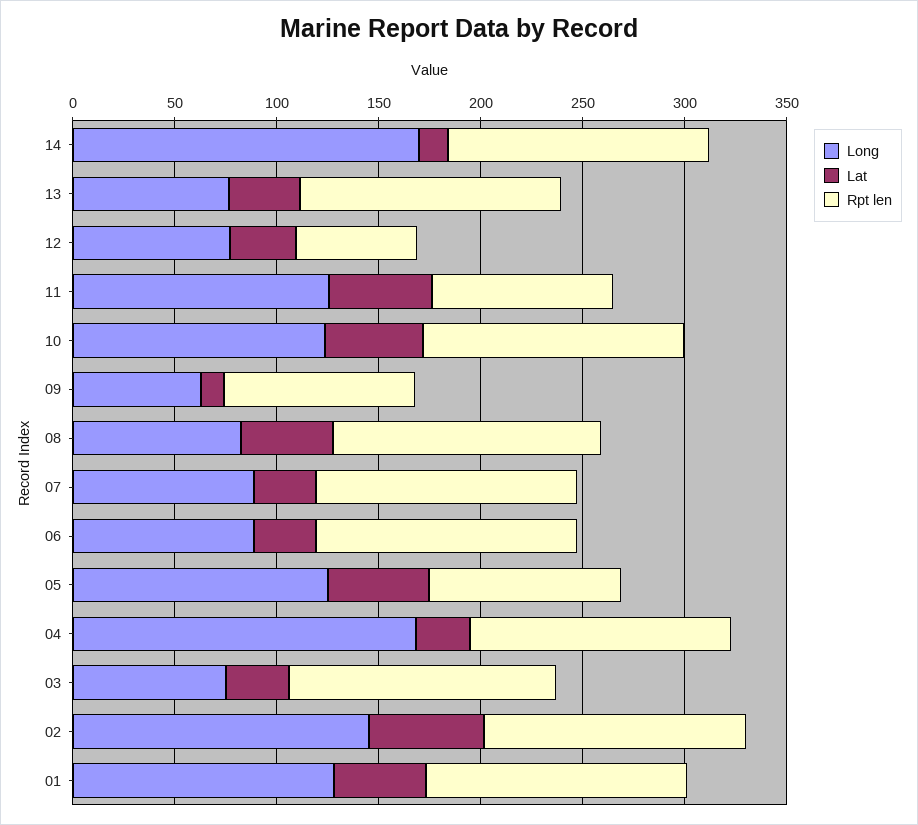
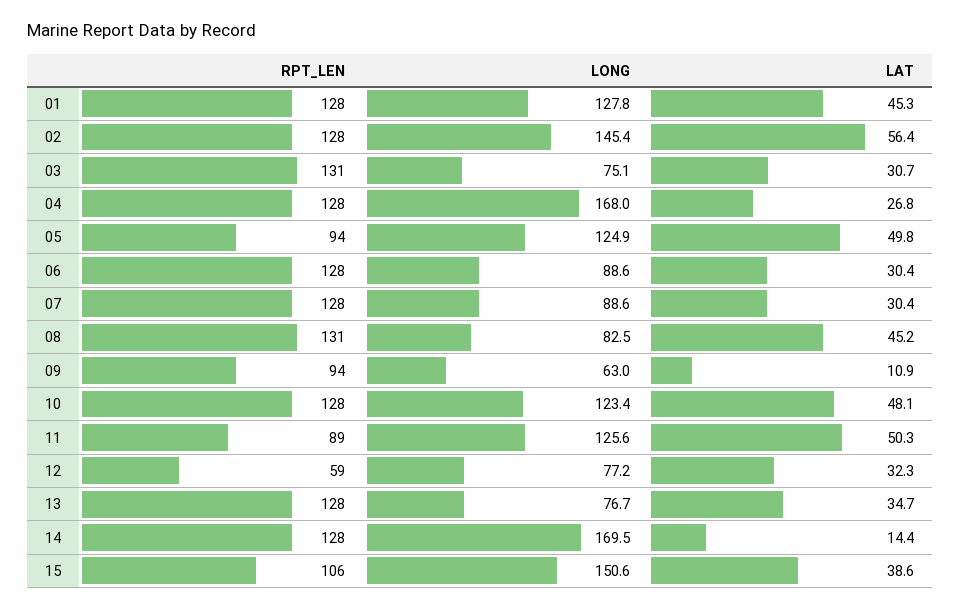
Rpt len, 15: none -> 106
Long, 15: none -> 150.6
Lat, 15: none -> 38.6

